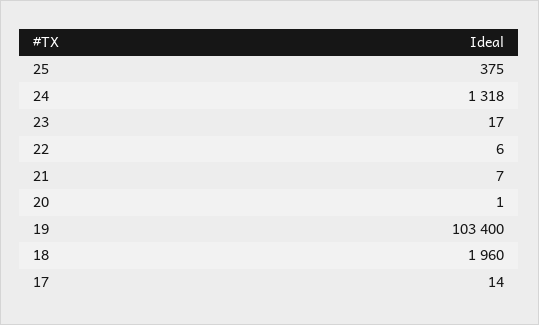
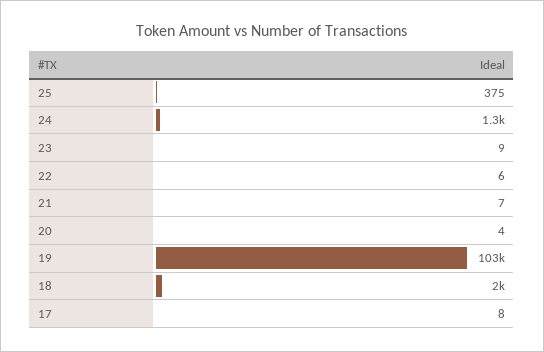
23: 17 -> 9
20: 1 -> 4
17: 14 -> 8

